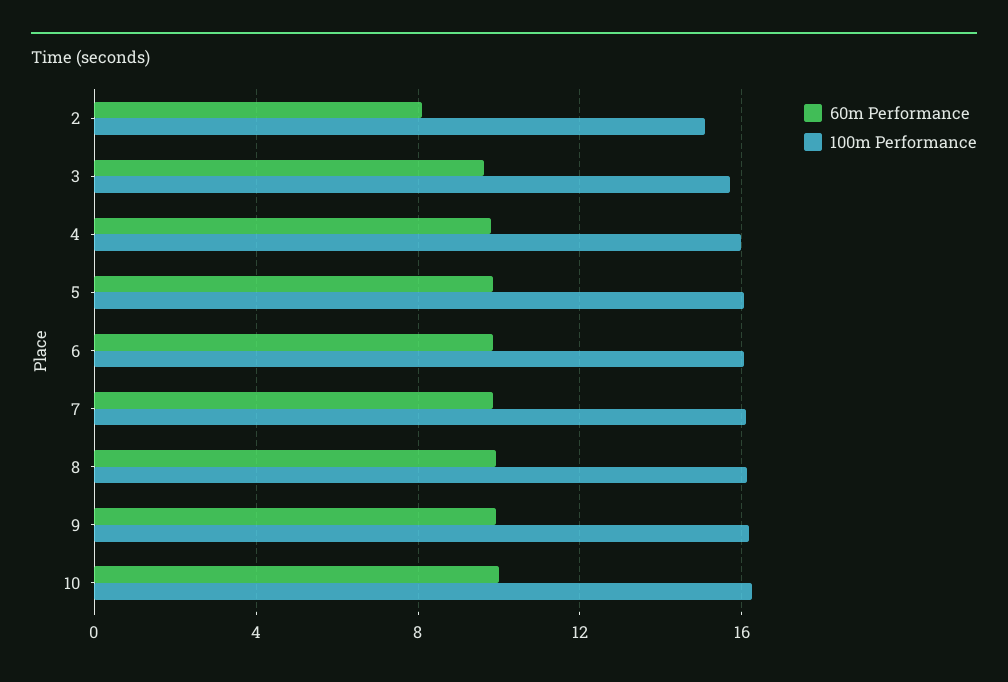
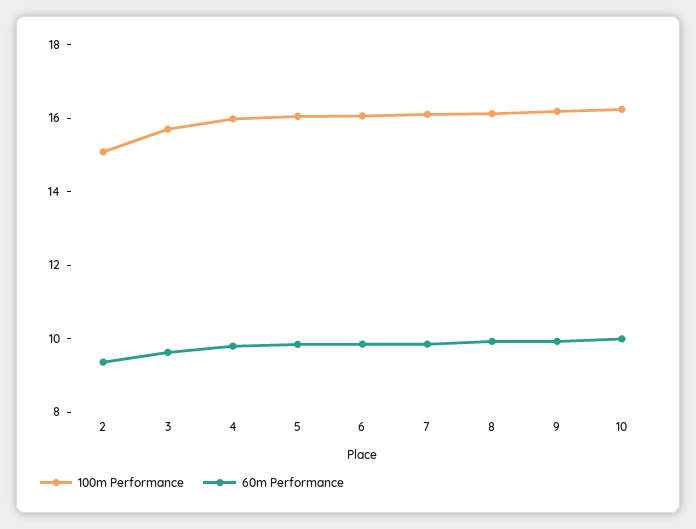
60m Performance, 2: 8 -> 9.5

